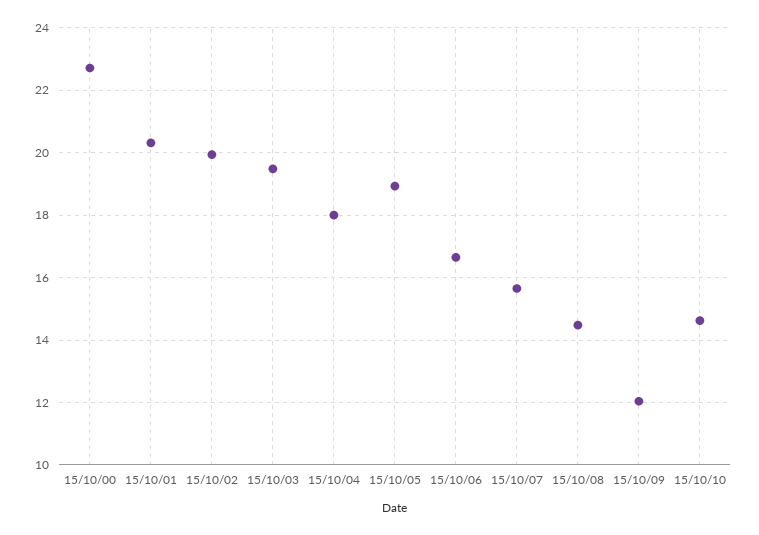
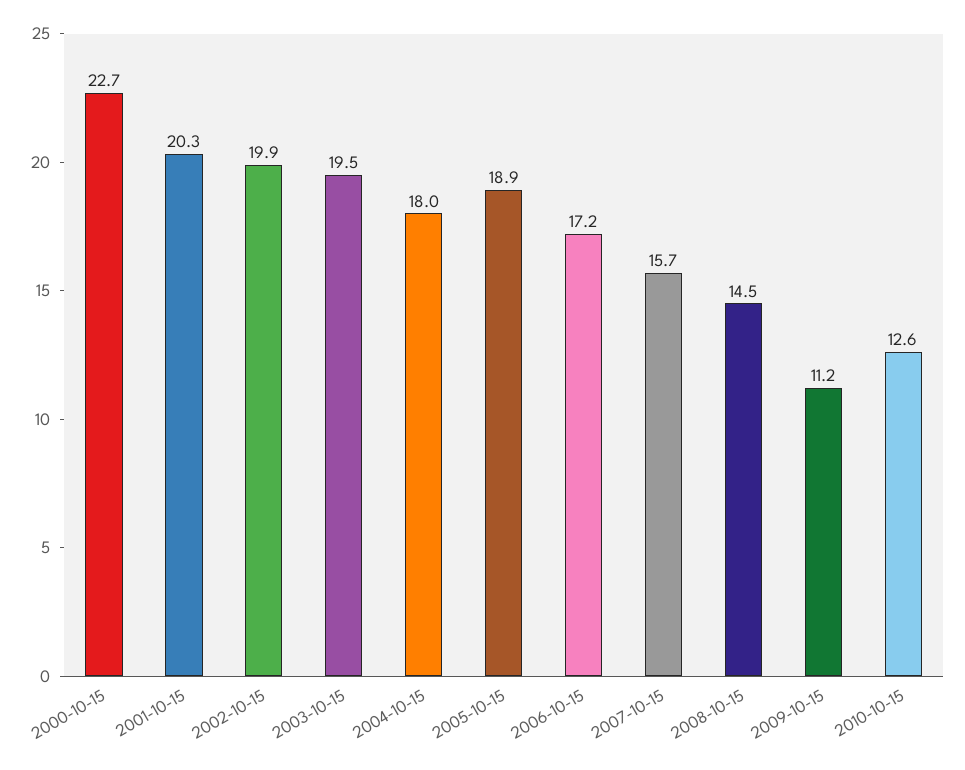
15/10/06: 16.6 -> 17.2
15/10/09: 12 -> 11.2
15/10/10: 14.6 -> 12.6

